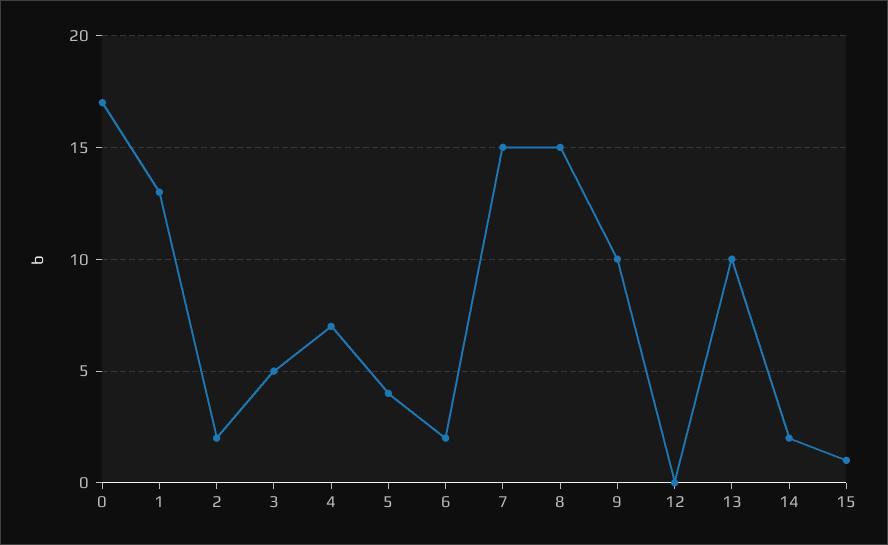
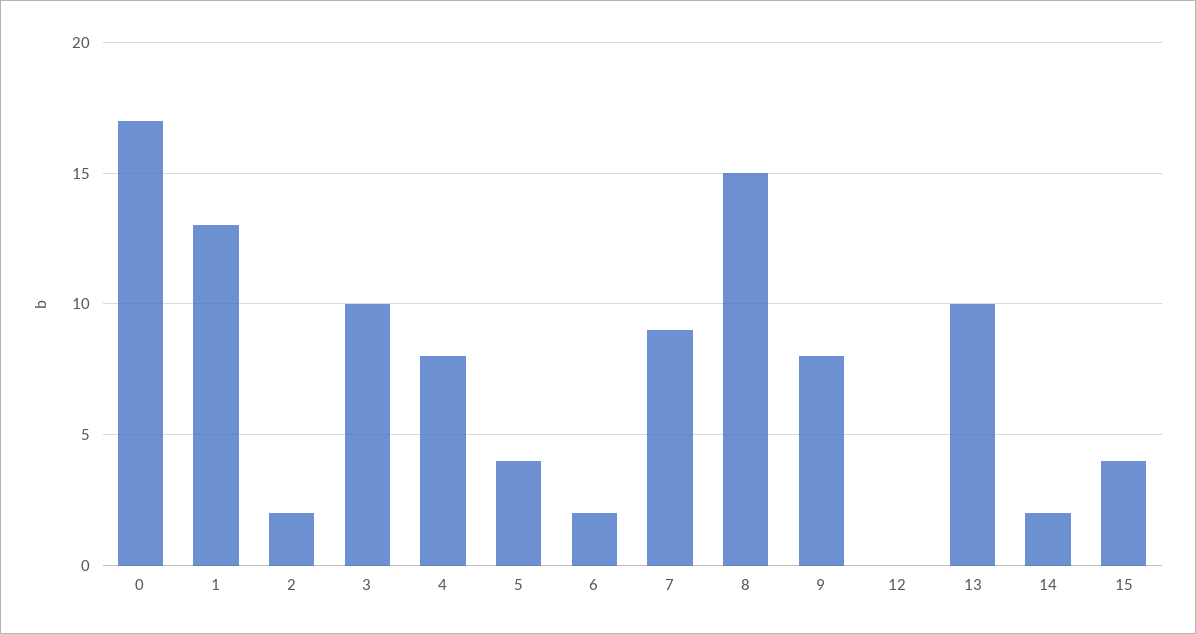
3: 5 -> 10
4: 7 -> 8
7: 15 -> 9
9: 10 -> 8
15: 1 -> 4

